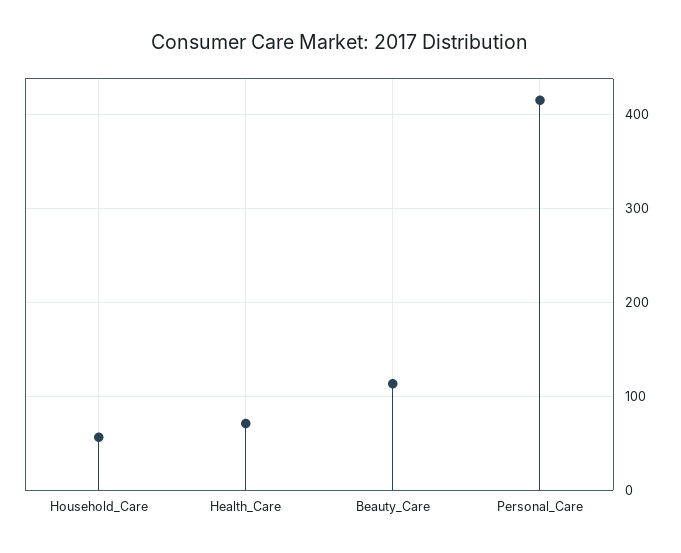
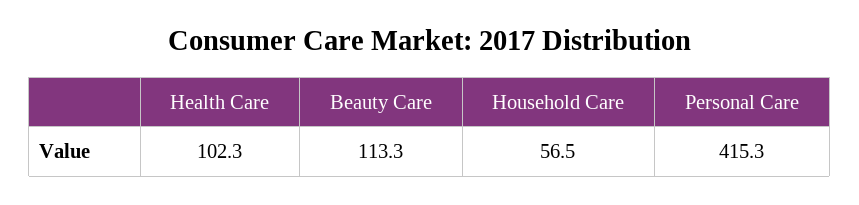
Health_Care: 70 -> 102.3

